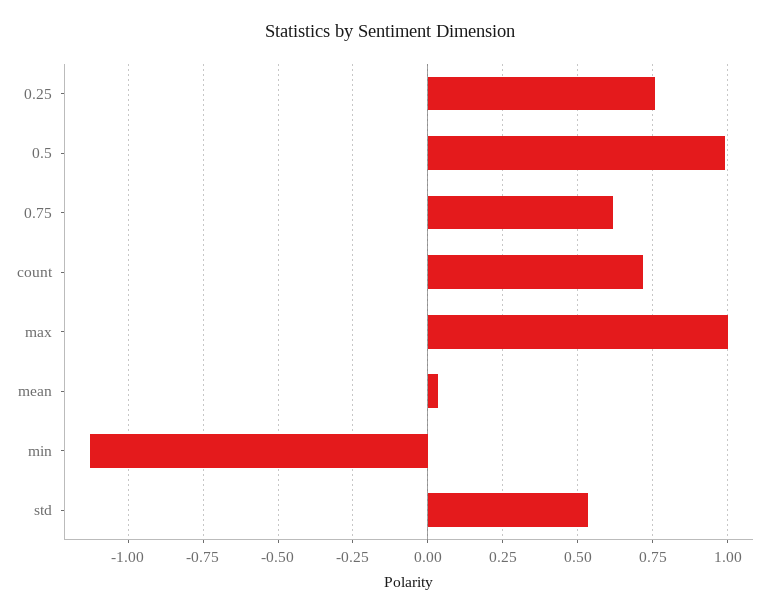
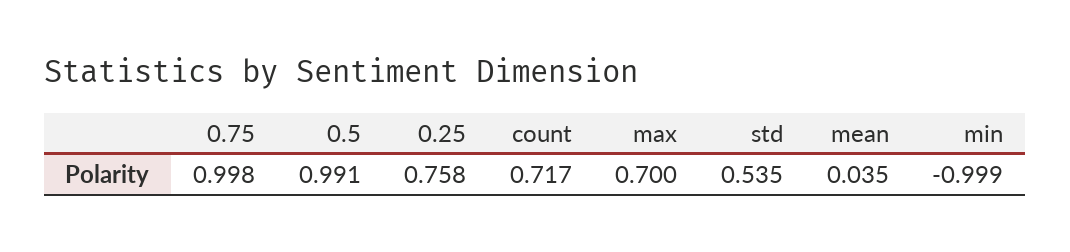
0.75: 0.625 -> 0.998
max: 1 -> 0.7
min: -1.125 -> -0.999

